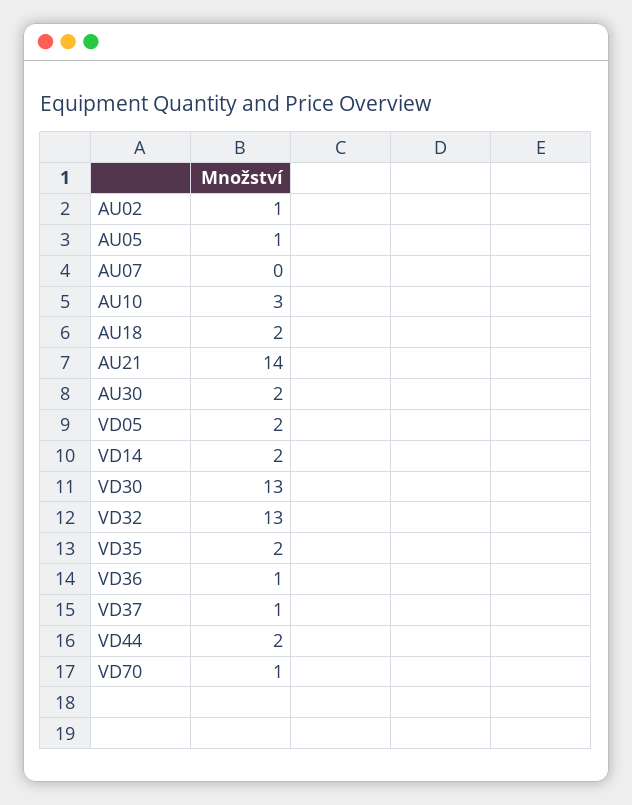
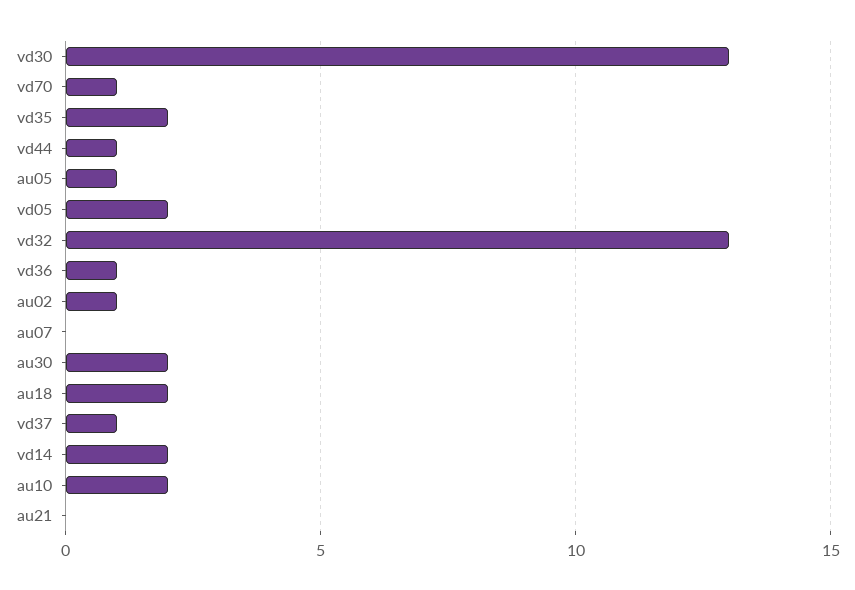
AU10: 3 -> 2
AU21: 14 -> 0
VD44: 2 -> 1

